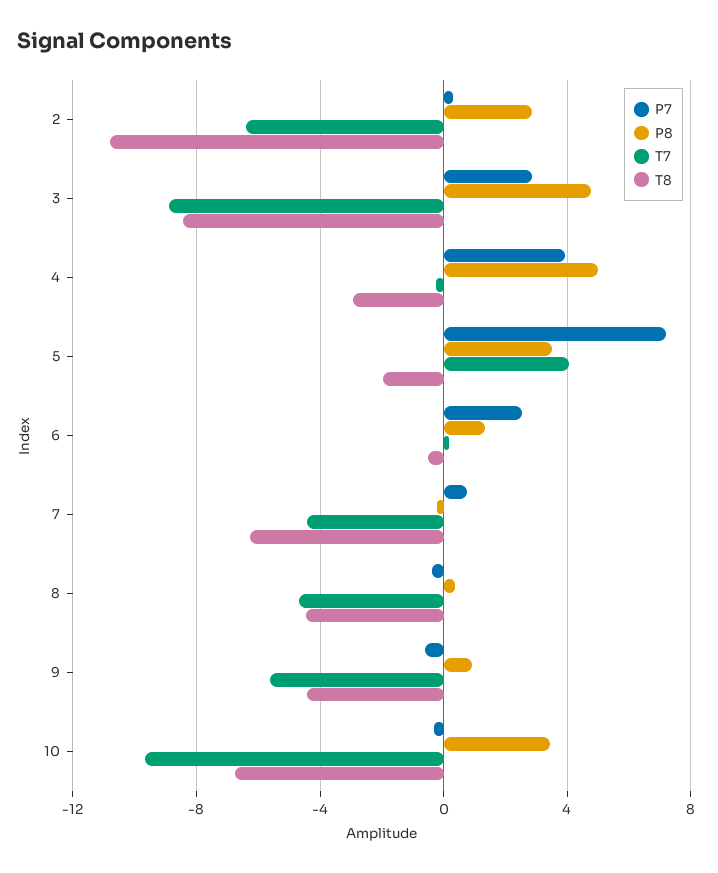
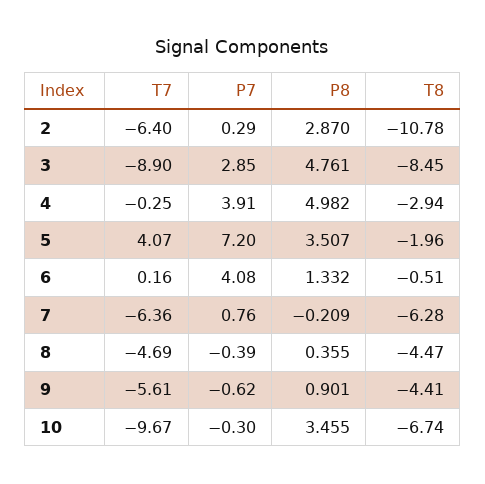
P7, 6: 2.5 -> 4.08
T7, 7: -4.5 -> -6.36

